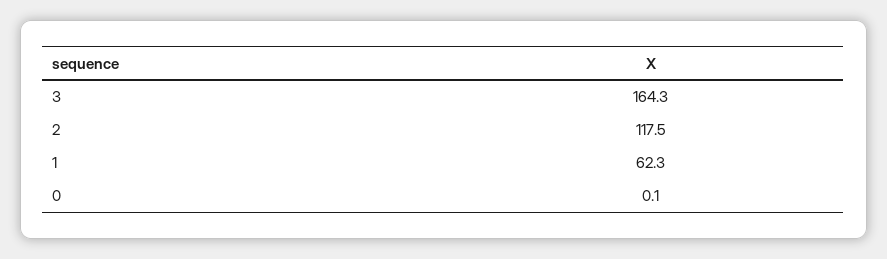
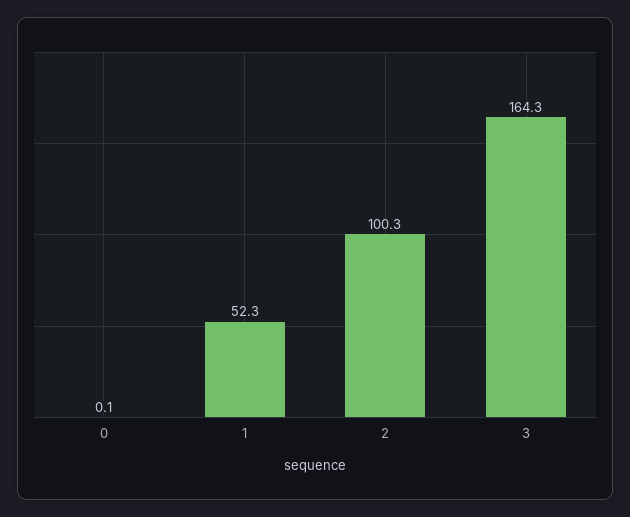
2: 117.5 -> 100.3
1: 62.3 -> 52.3

